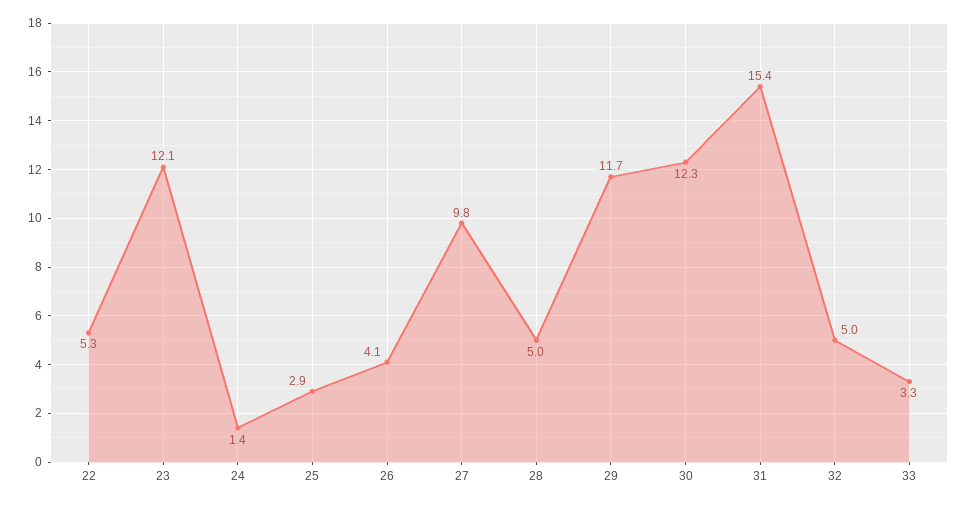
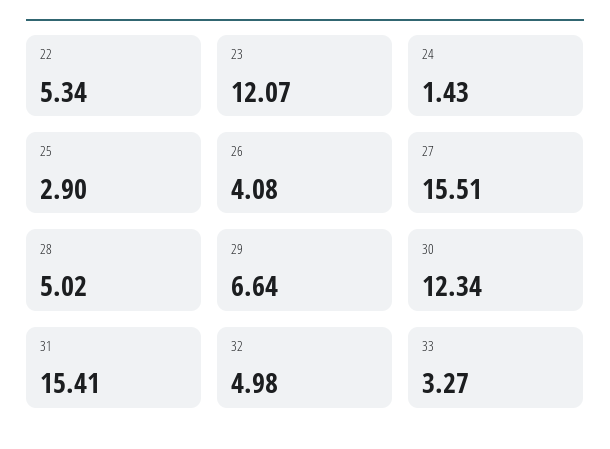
27: 9.8 -> 15.51
29: 11.7 -> 6.64

